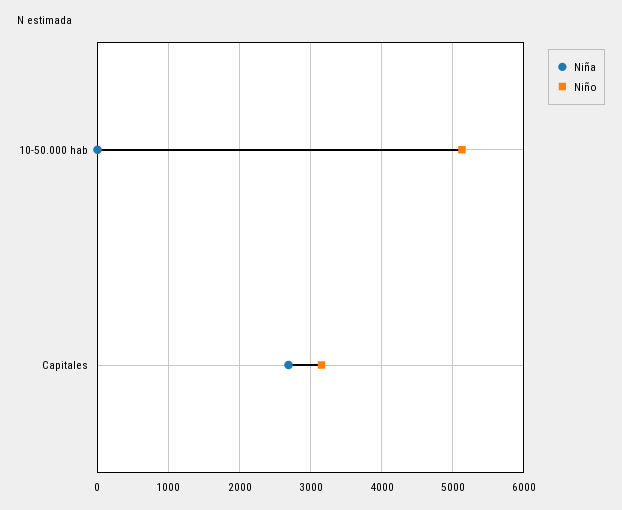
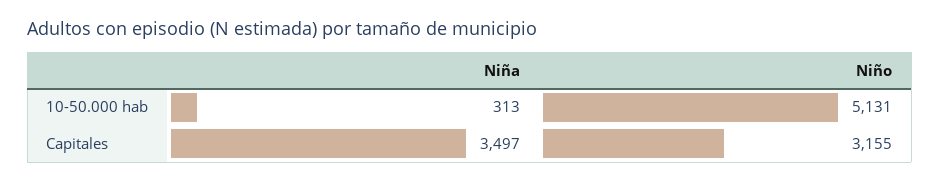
Niña, 10-50.000 hab: 0 -> 313
Niña, Capitales: 2700 -> 3497

